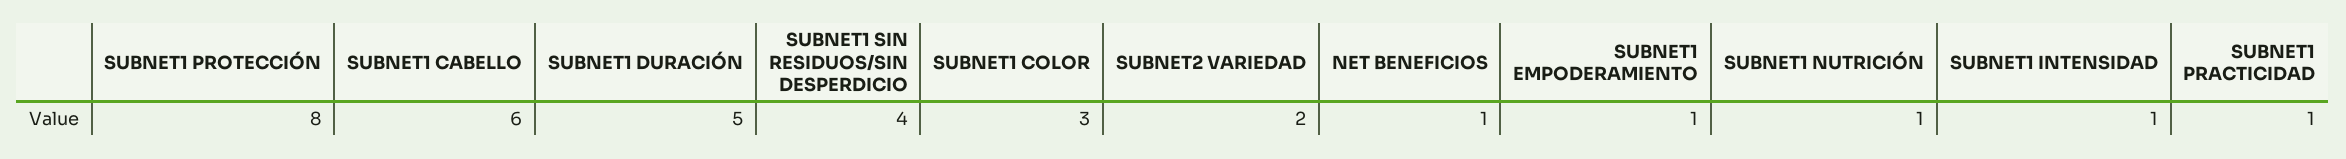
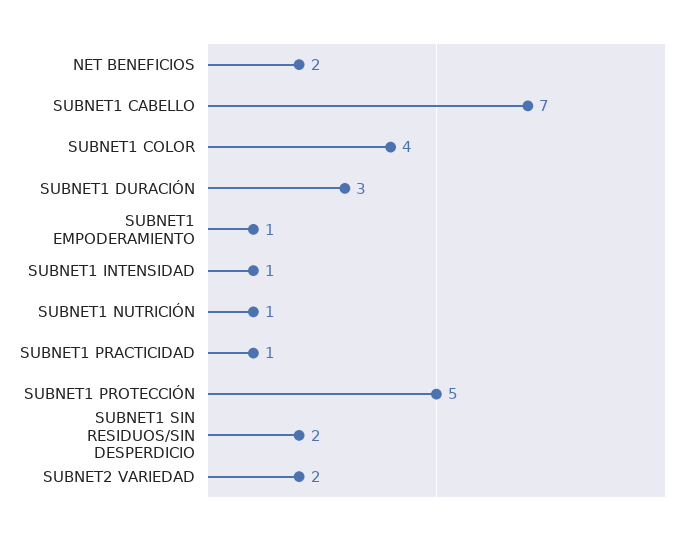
SUBNET1 PROTECCIÓN: 8 -> 5
SUBNET1 CABELLO: 6 -> 7
SUBNET1 DURACIÓN: 5 -> 3
SUBNET1 SIN RESIDUOS/SIN DESPERDICIO: 4 -> 2
SUBNET1 COLOR: 3 -> 4
NET BENEFICIOS: 1 -> 2

